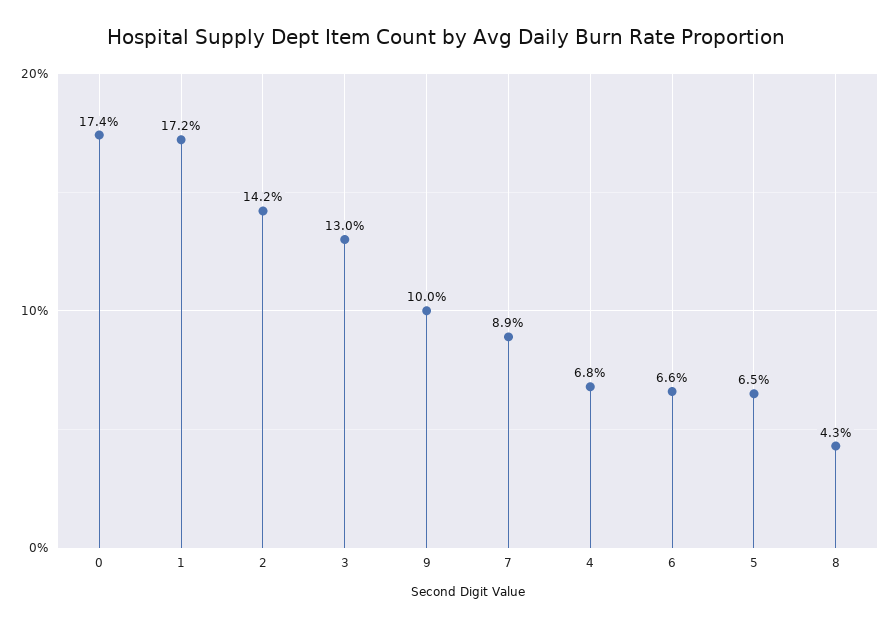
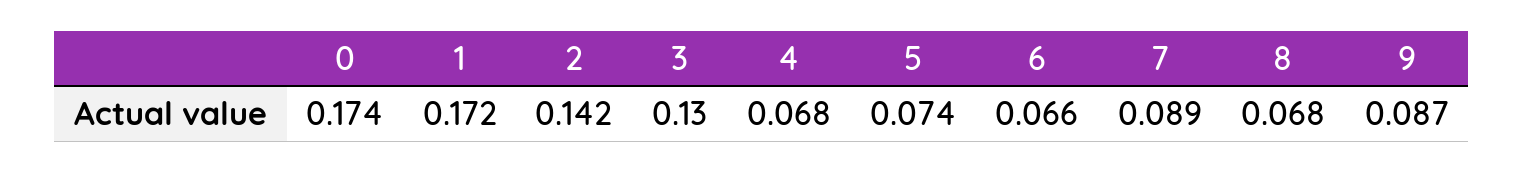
9: 0.1 -> 0.087
5: 0.065 -> 0.074
8: 0.043 -> 0.068

